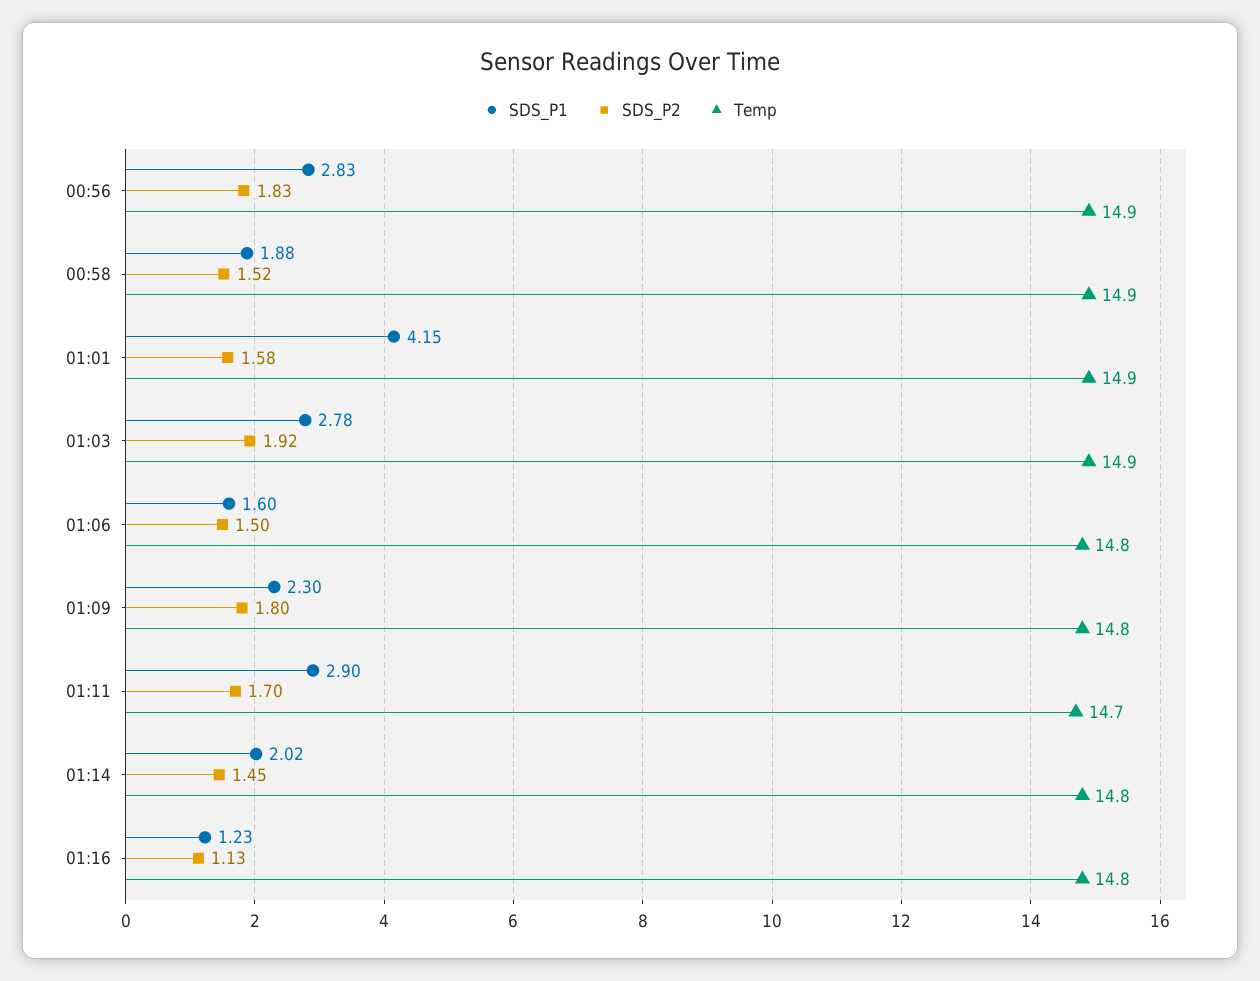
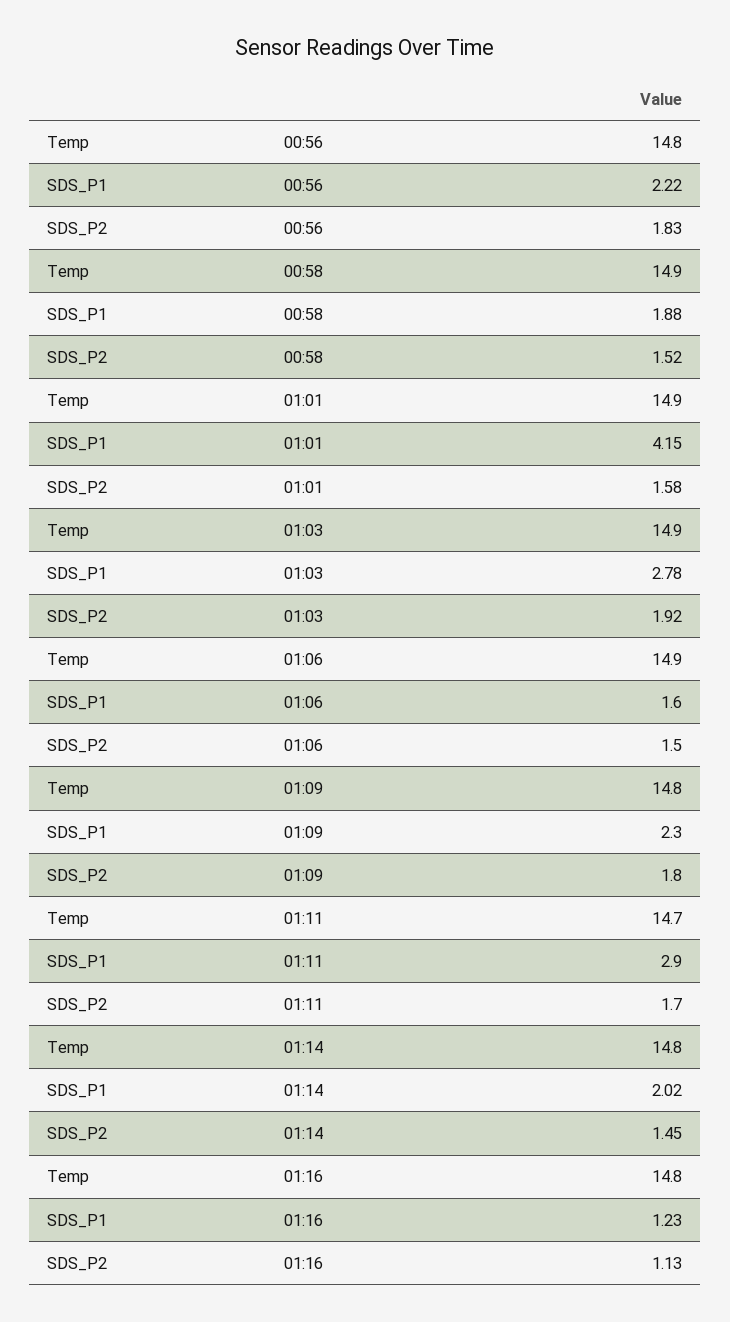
SDS_P1, 00:56: 2.83 -> 2.22
Temp, 00:56: 14.9 -> 14.8
Temp, 01:06: 14.8 -> 14.9

